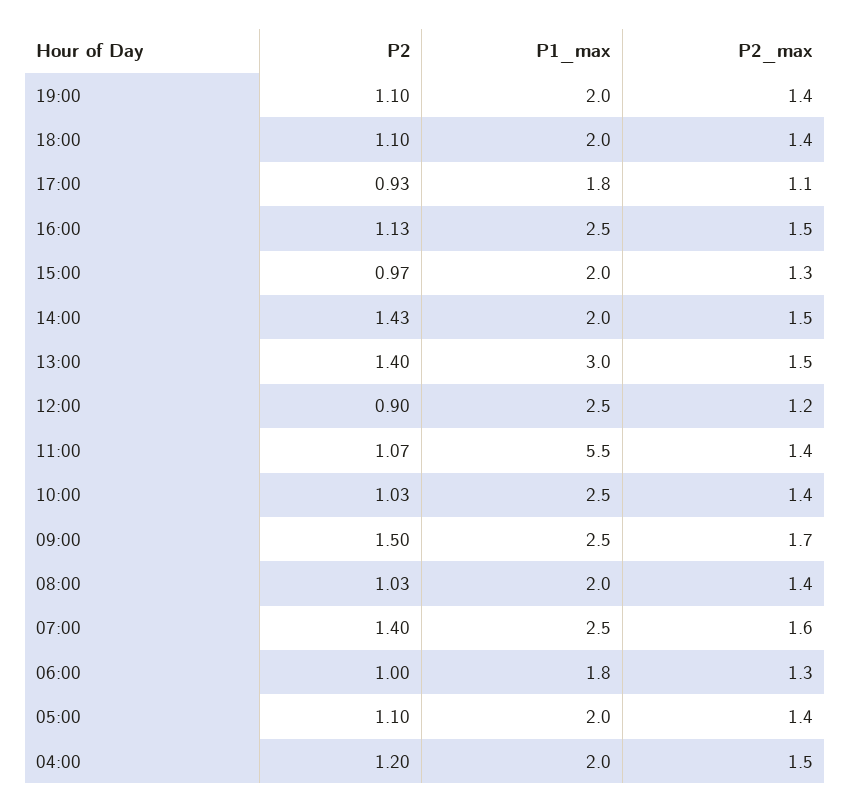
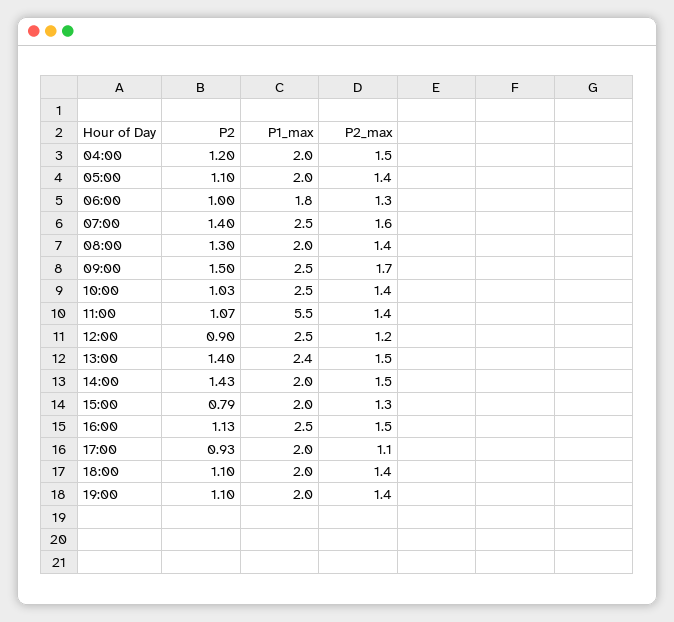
P1_max, 17:00: 1.8 -> 2
P2, 15:00: 0.97 -> 0.79
P1_max, 13:00: 3 -> 2.4
P2, 08:00: 1.03 -> 1.3

